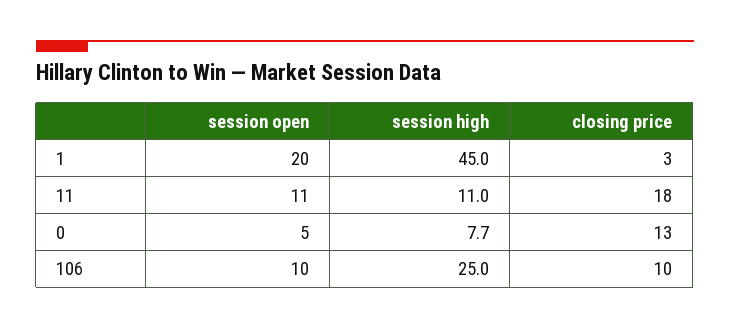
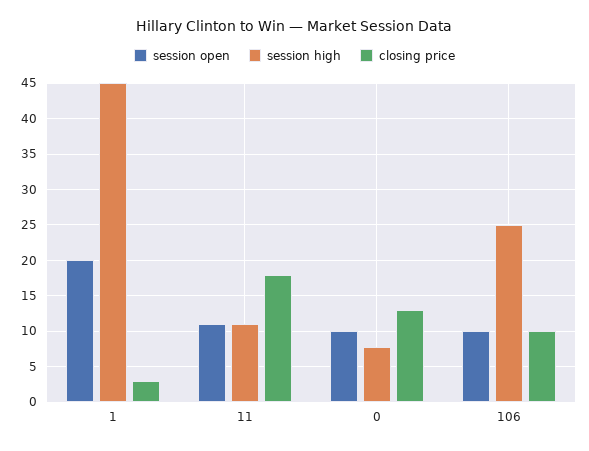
session open, 0: 5 -> 10

